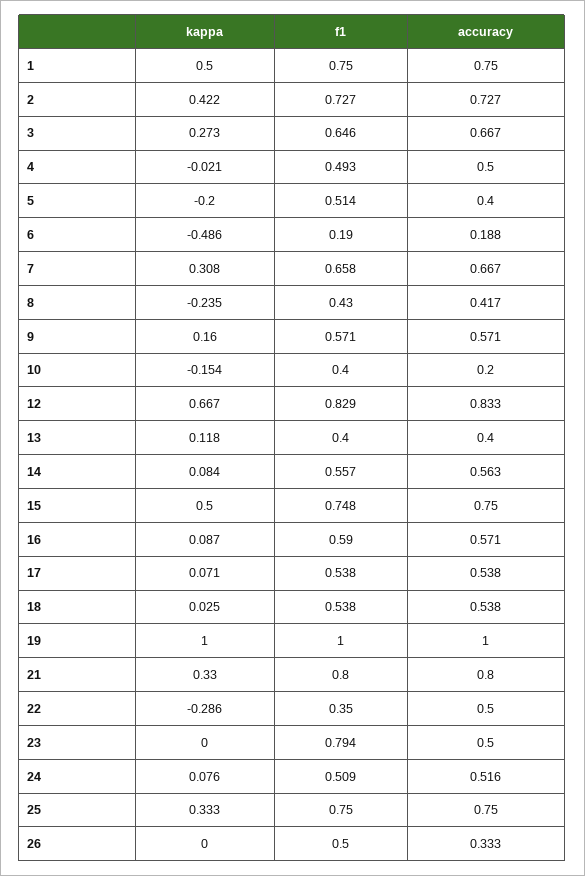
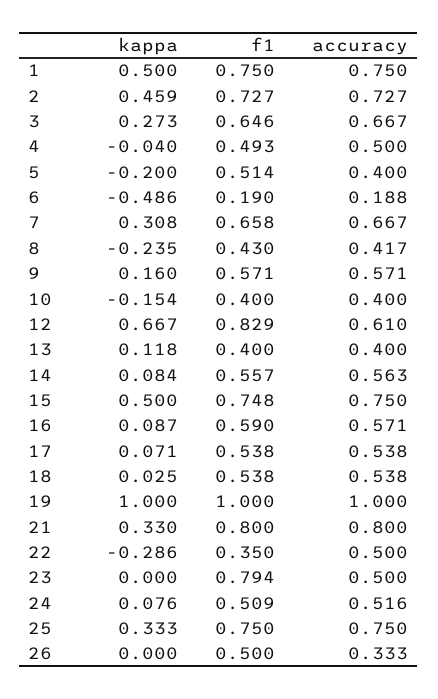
kappa, 2: 0.422 -> 0.459
kappa, 4: -0.021 -> -0.04
accuracy, 10: 0.2 -> 0.4
accuracy, 12: 0.833 -> 0.61

